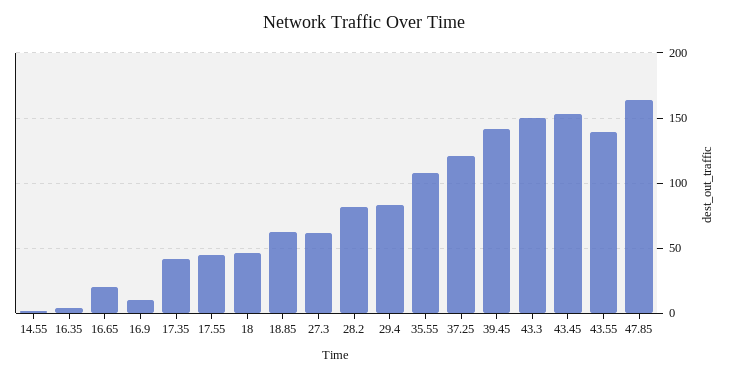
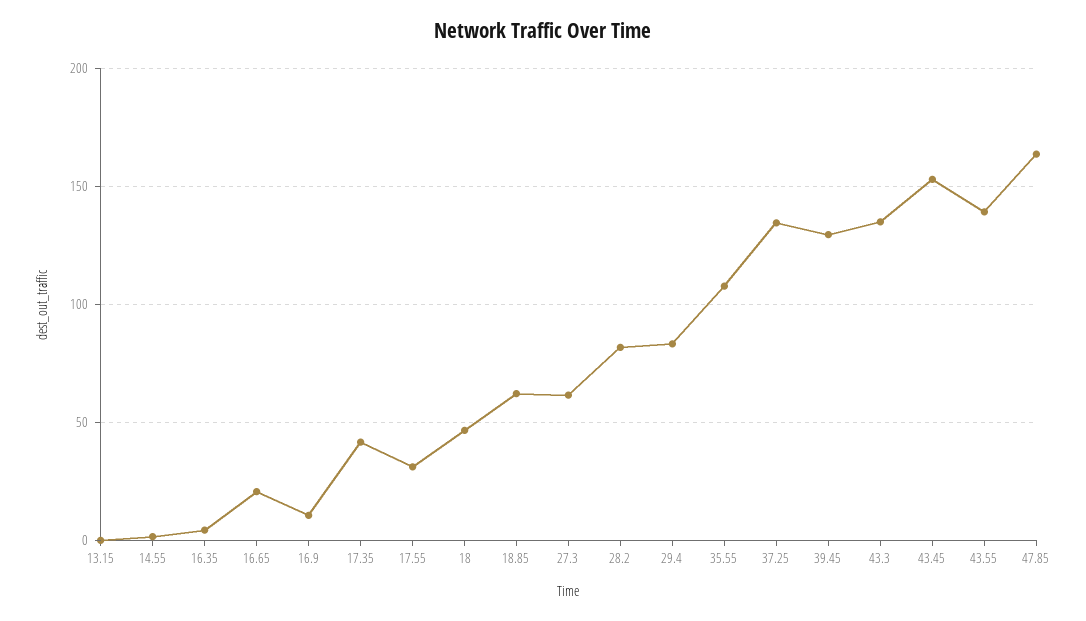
17.55: 45 -> 30
37.25: 120 -> 135
39.45: 140 -> 130
43.3: 150 -> 135
13.15: none -> 0

